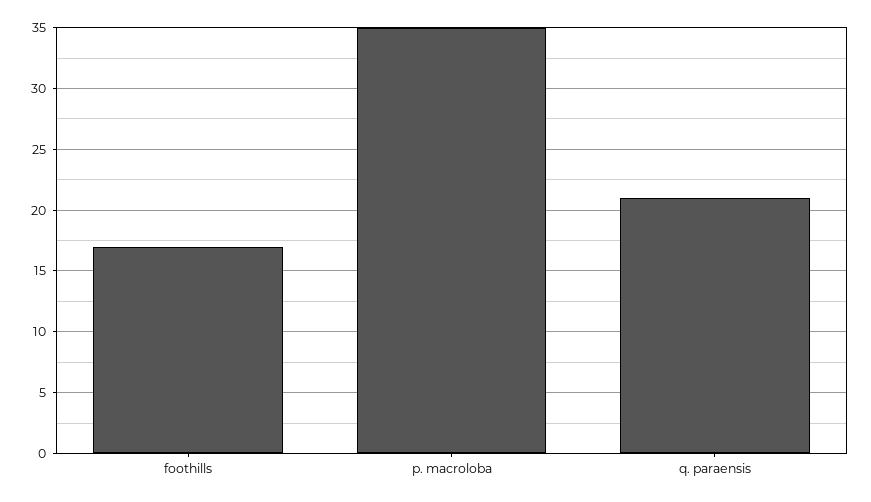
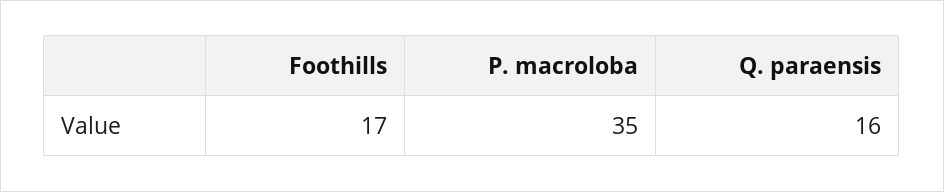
q. paraensis: 21 -> 16

